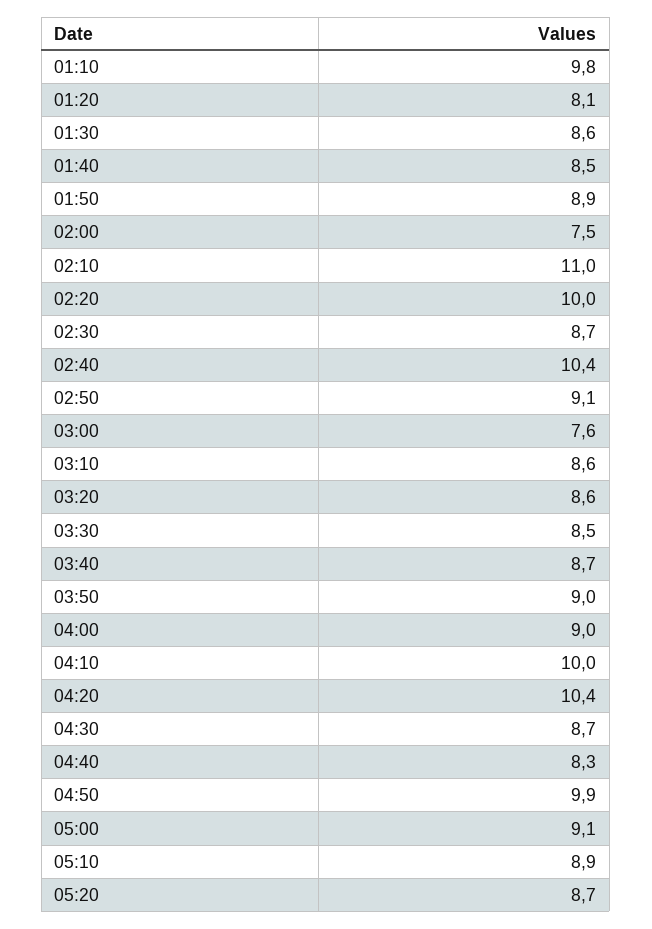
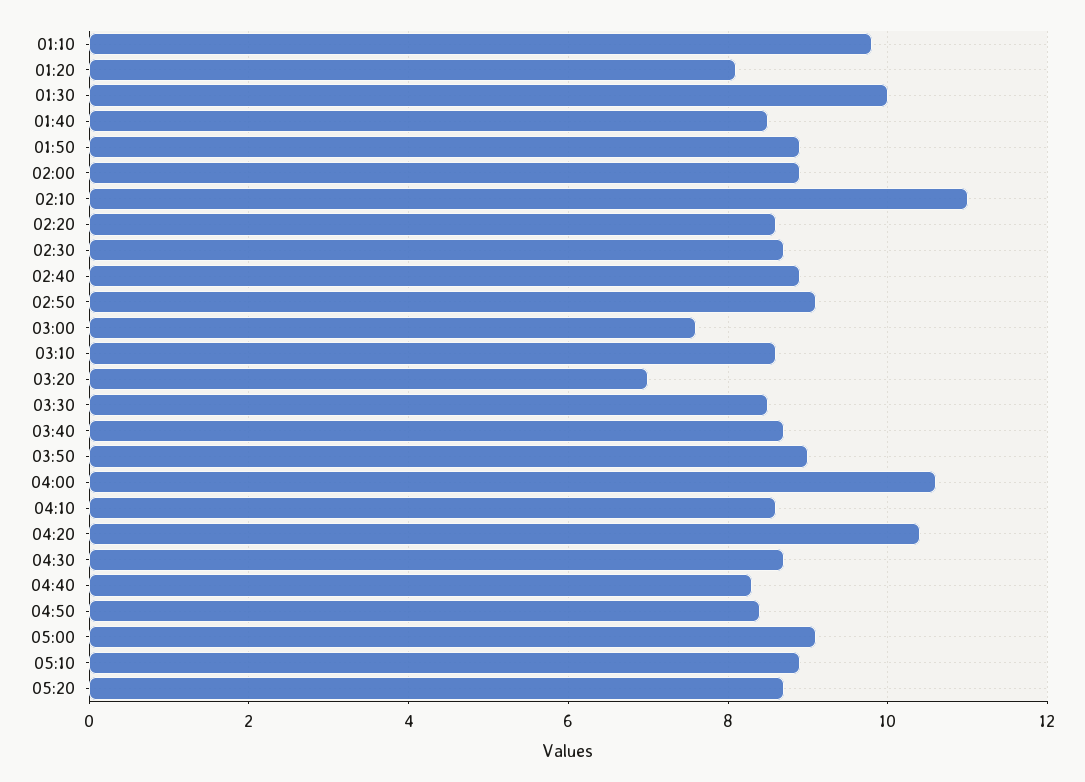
01:30: 8.6 -> 10
02:00: 7.5 -> 9
02:20: 10 -> 8.5
02:40: 10.4 -> 9
03:20: 8.6 -> 7
04:00: 9 -> 10.5
04:10: 10 -> 8.5
04:50: 9.9 -> 8.5

